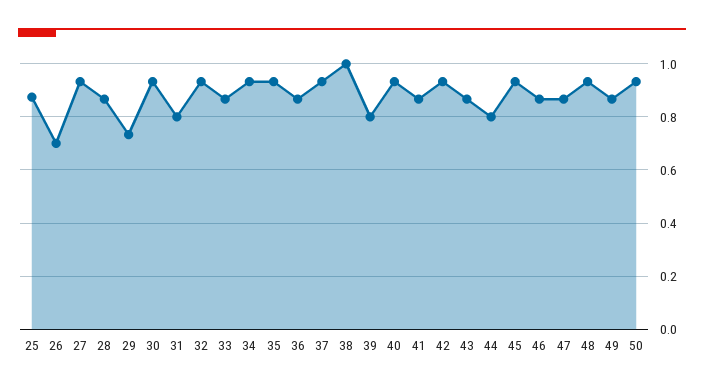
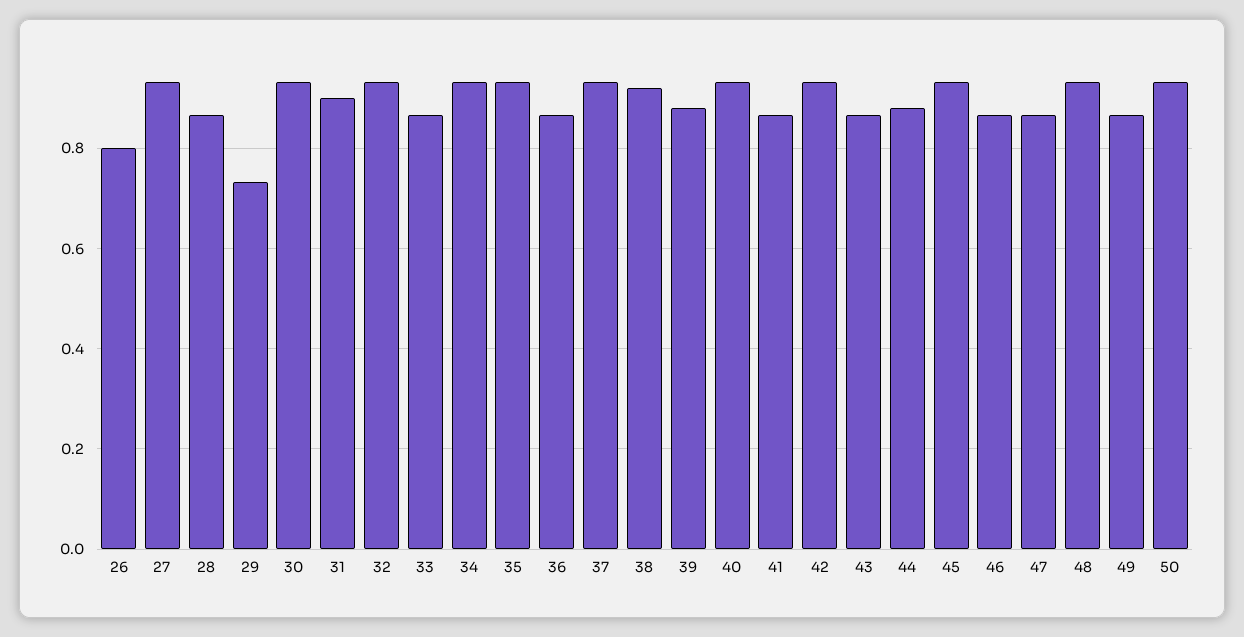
25: 0.875 -> none
26: 0.7 -> 0.8
31: 0.8 -> 0.9
38: 1 -> 0.92
39: 0.8 -> 0.88
44: 0.8 -> 0.88

